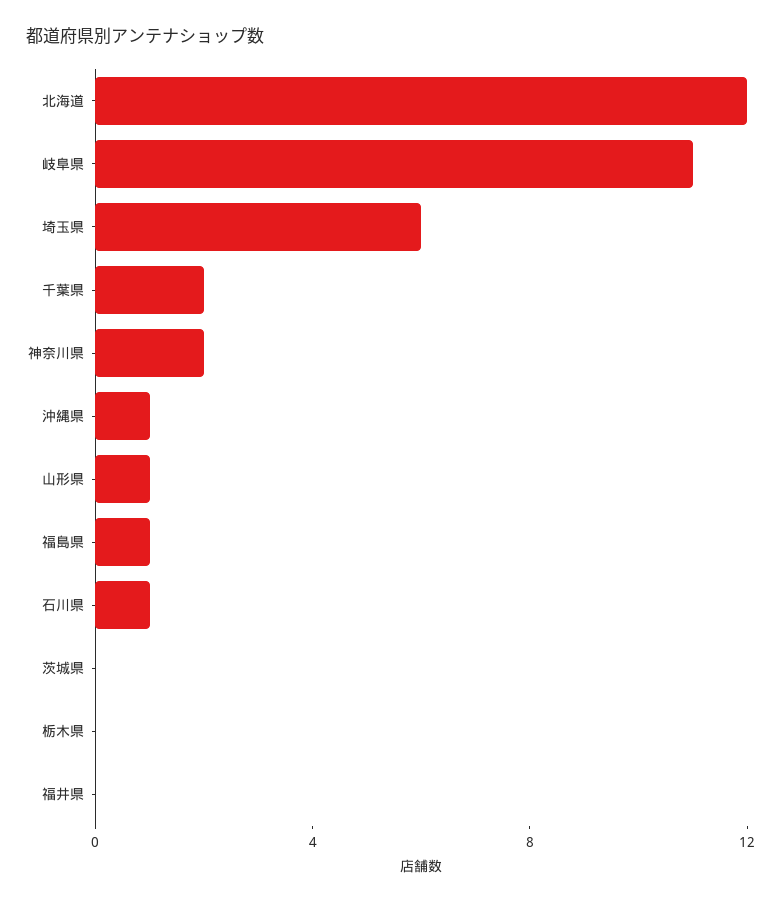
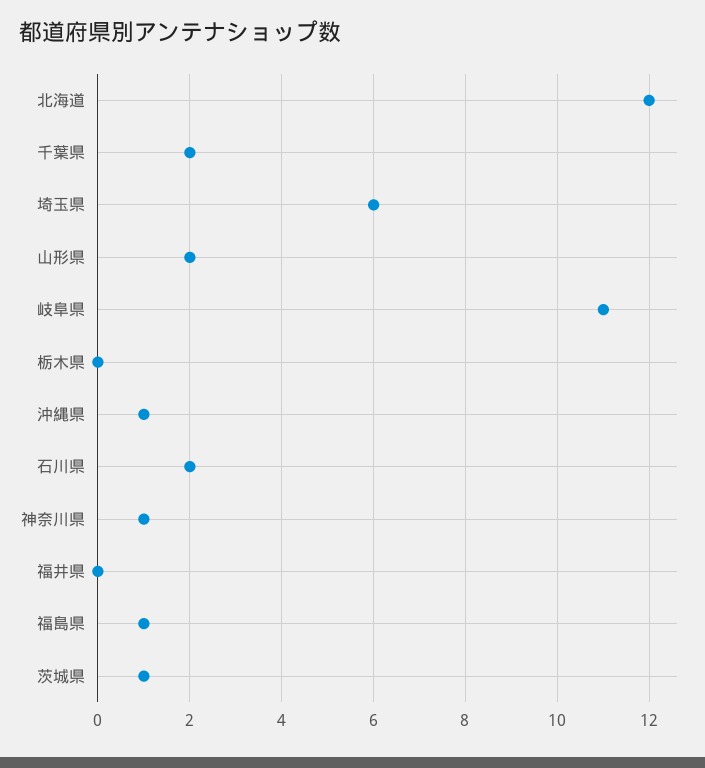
神奈川県: 2 -> 1
山形県: 1 -> 2
石川県: 1 -> 2
茨城県: 0 -> 1

